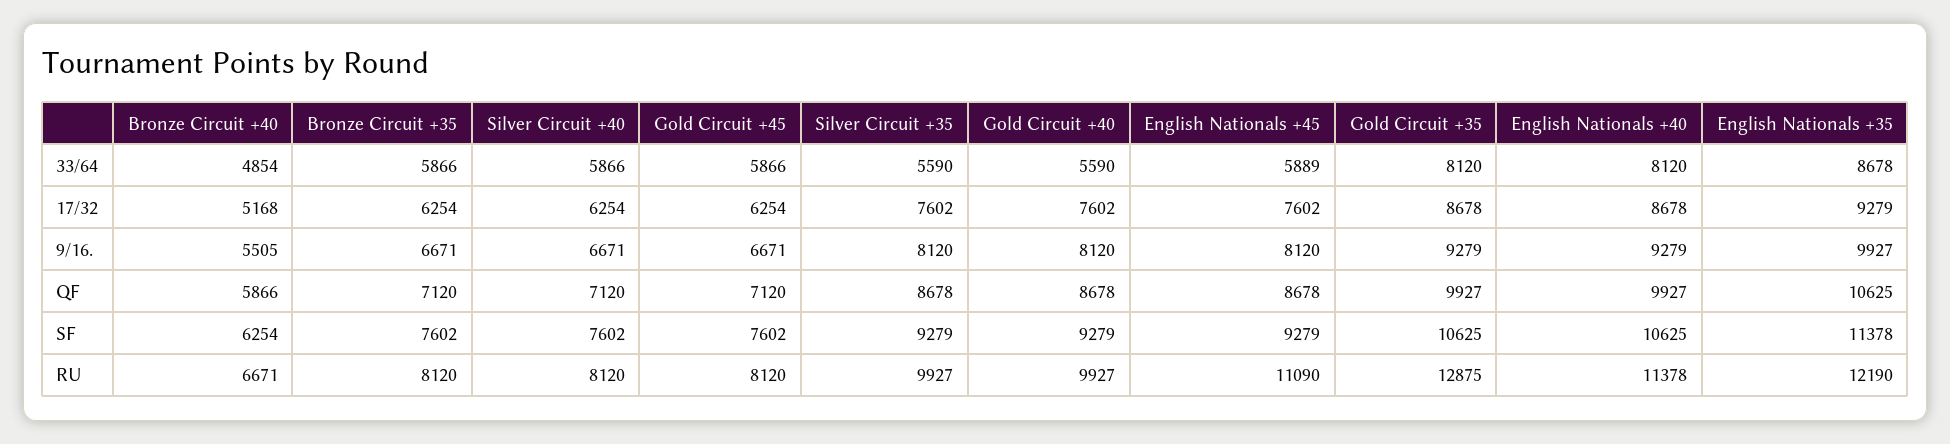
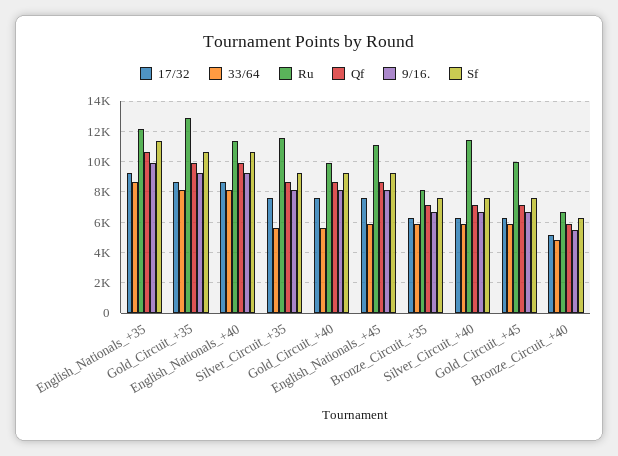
RU, Silver Circuit +40: 8120 -> 11500
RU, Gold Circuit +45: 8120 -> 10000
RU, Silver Circuit +35: 9927 -> 11500

